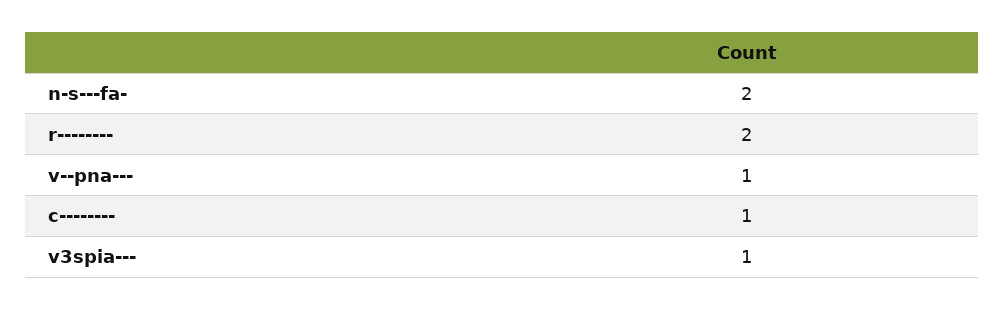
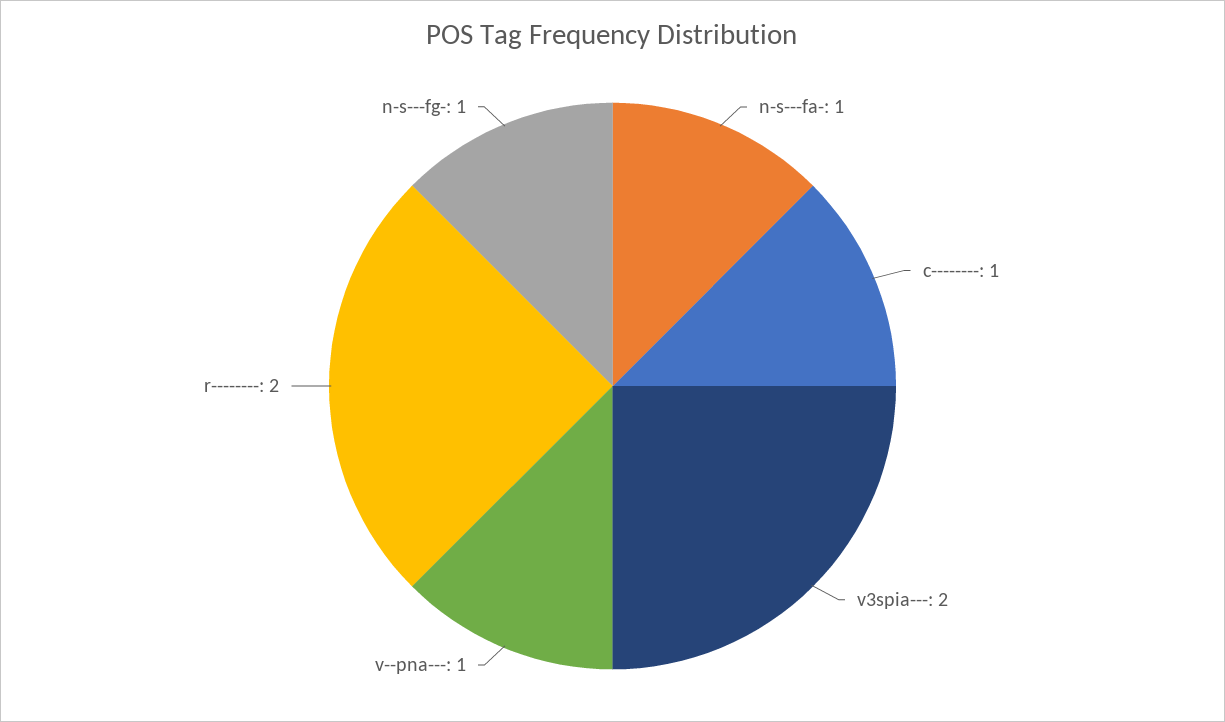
n-s---fa-: 2 -> 1
v3spia---: 1 -> 2
n-s---fg-: none -> 1

